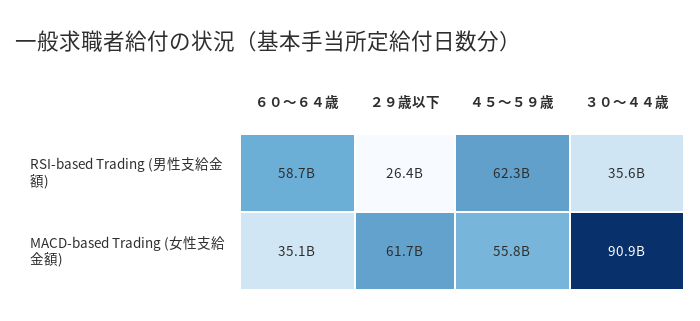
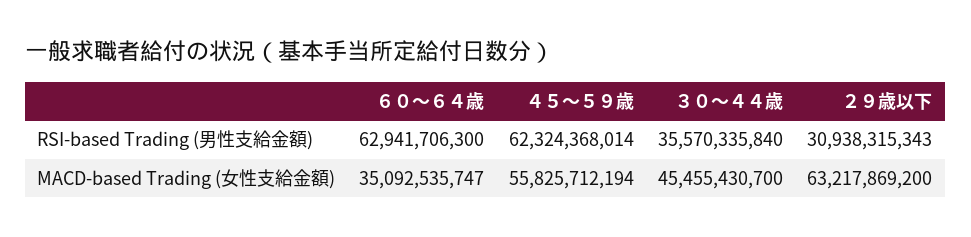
６０～６４歳, RSI-based Trading (男性支給金額): 58700000000 -> 62941706300
２９歳以下, RSI-based Trading (男性支給金額): 26400000000 -> 30938315343
２９歳以下, MACD-based Trading (女性支給金額): 61700000000 -> 63217869200
３０～４４歳, MACD-based Trading (女性支給金額): 90900000000 -> 45455430700

